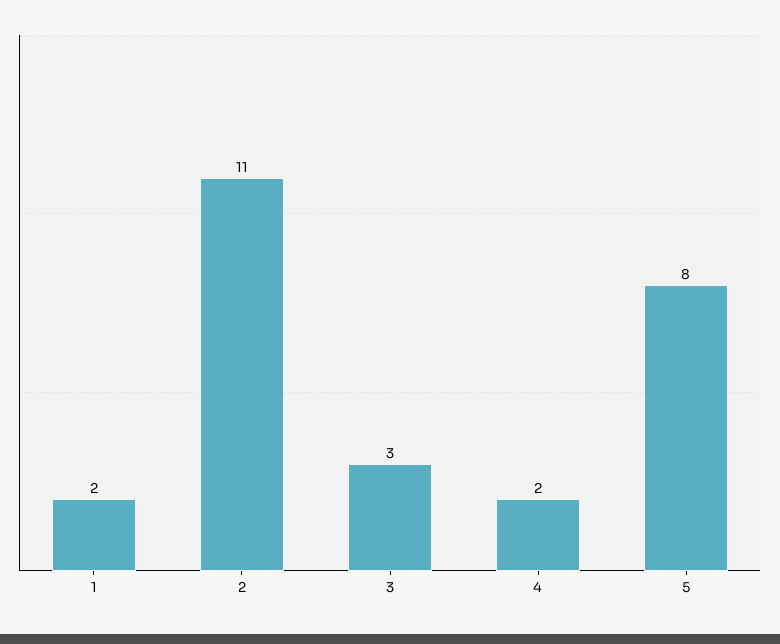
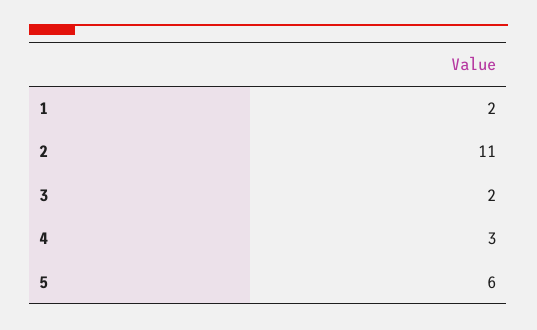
3: 3 -> 2
4: 2 -> 3
5: 8 -> 6

